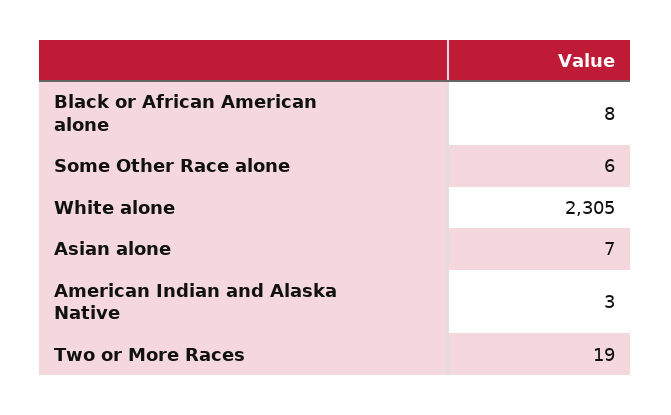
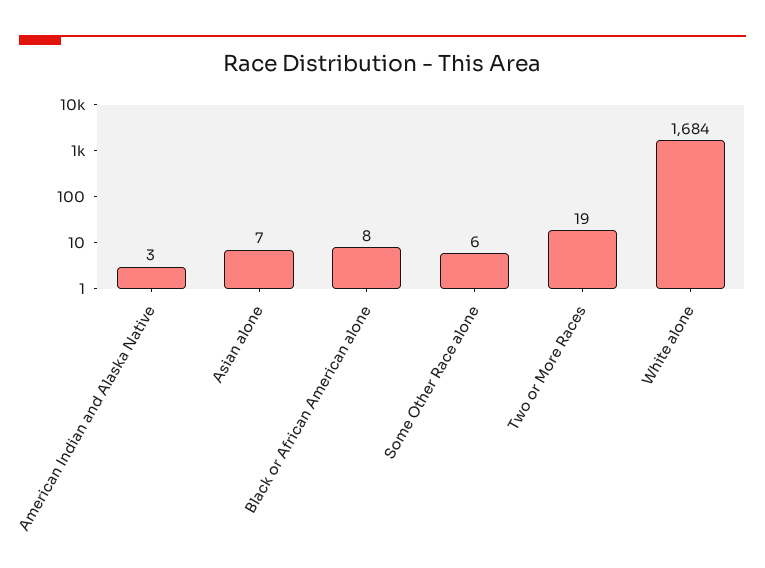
White alone: 2305 -> 1684

